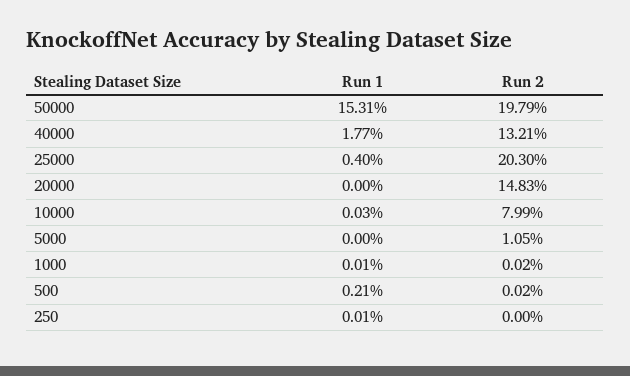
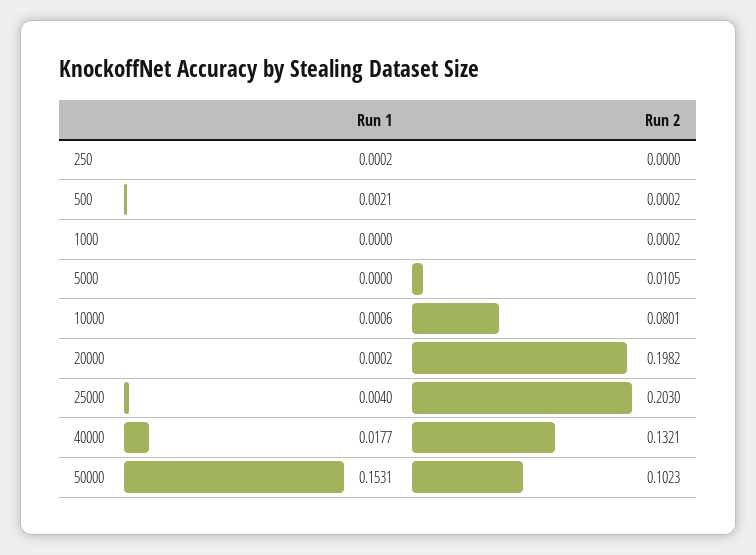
Run 2, 50000: 0.1979 -> 0.1023
Run 1, 20000: 0 -> 0.0002
Run 2, 20000: 0.1483 -> 0.1982
Run 1, 10000: 0.0003 -> 0.0006
Run 2, 10000: 0.0799 -> 0.0801
Run 1, 1000: 0.0001 -> 0
Run 1, 250: 0.0001 -> 0.0002

